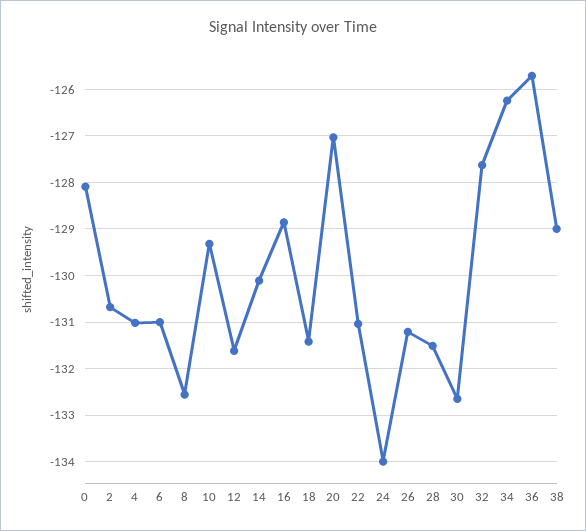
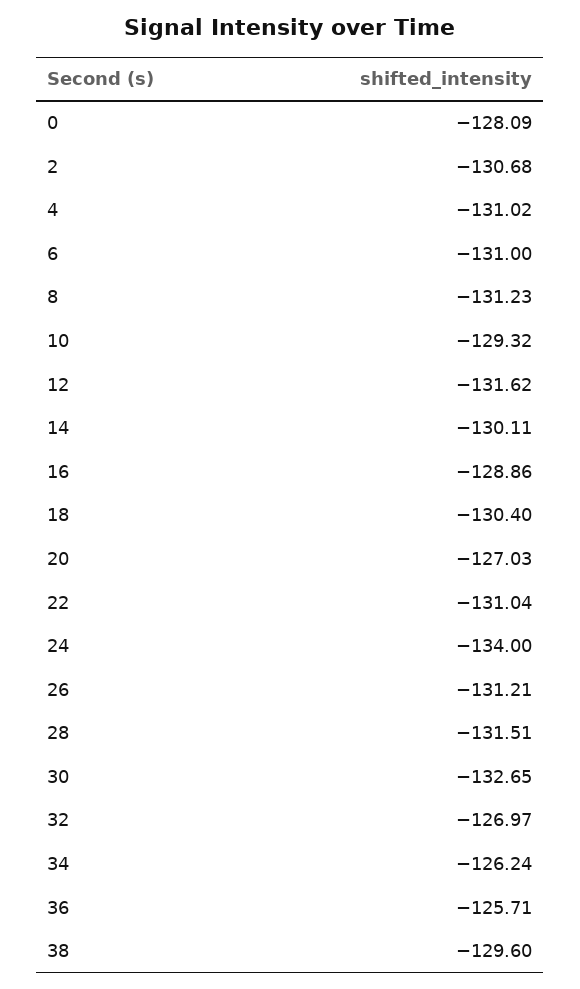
8: -132.6 -> -131.23
18: -131.4 -> -130.4
32: -127.6 -> -126.97
38: -129 -> -129.6

